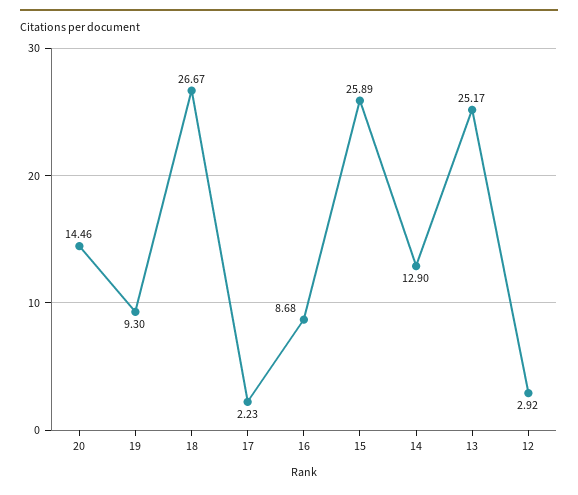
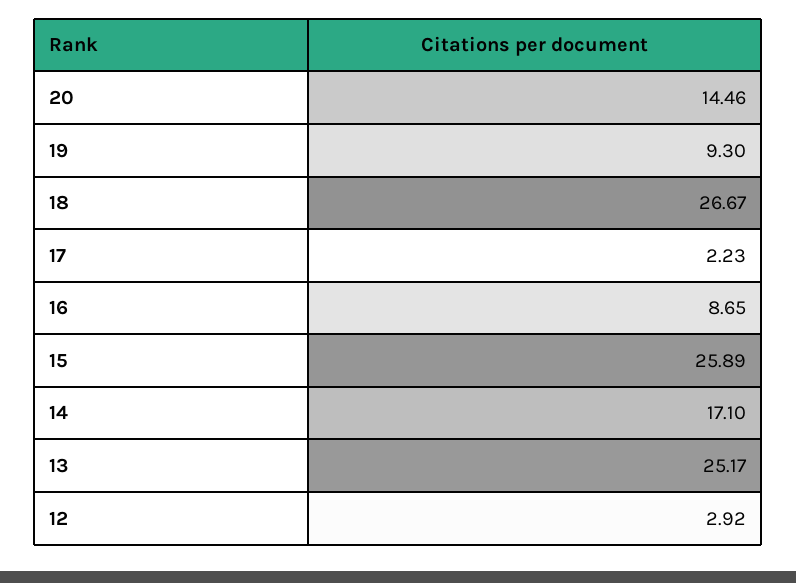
16: 8.68 -> 8.65
14: 12.9 -> 17.1

